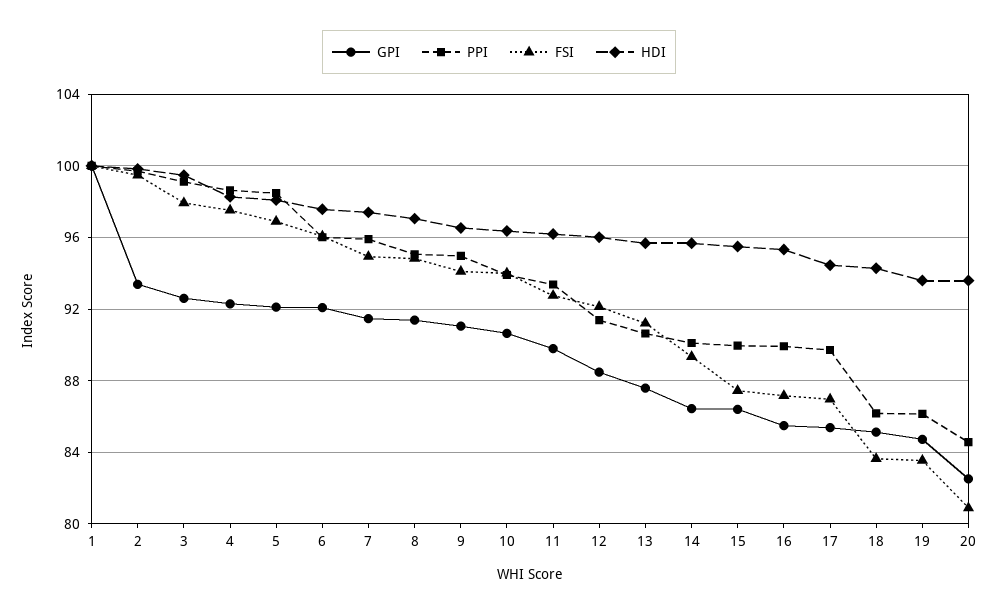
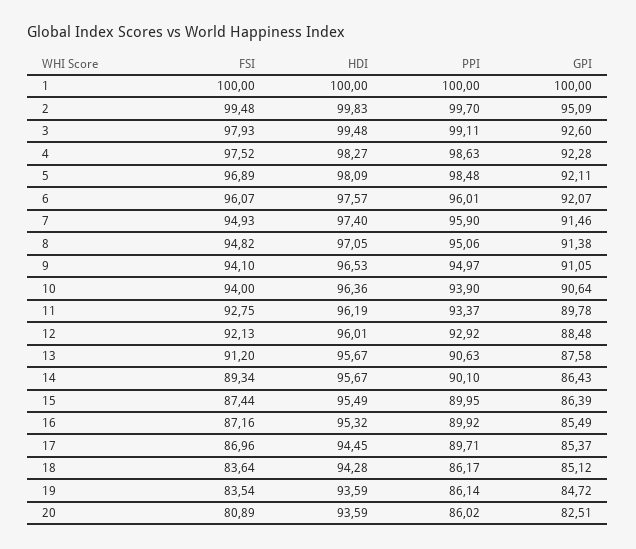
GPI, 2: 93.5 -> 95.09
PPI, 12: 91.5 -> 92.92
PPI, 20: 84.5 -> 86.02

